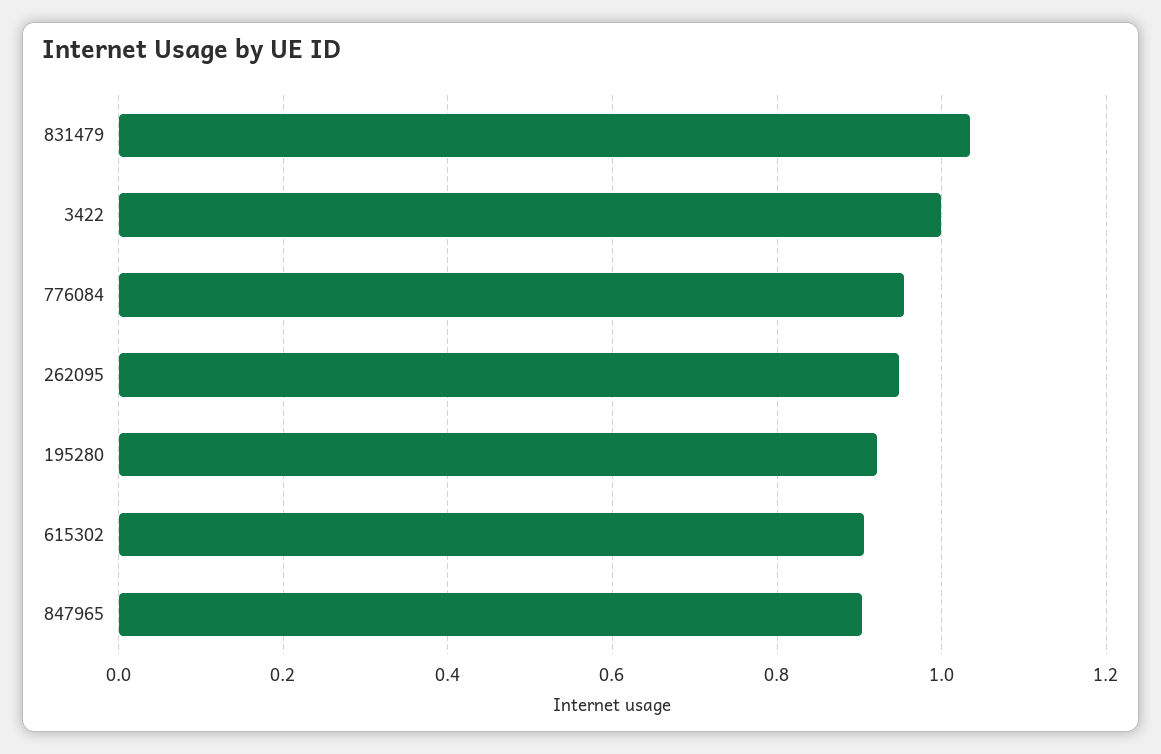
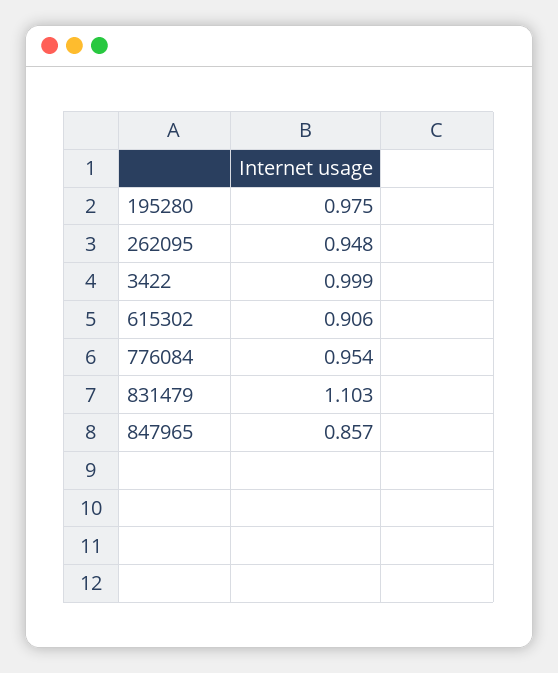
831479: 1.04 -> 1.103
195280: 0.92 -> 0.975
847965: 0.9 -> 0.857

